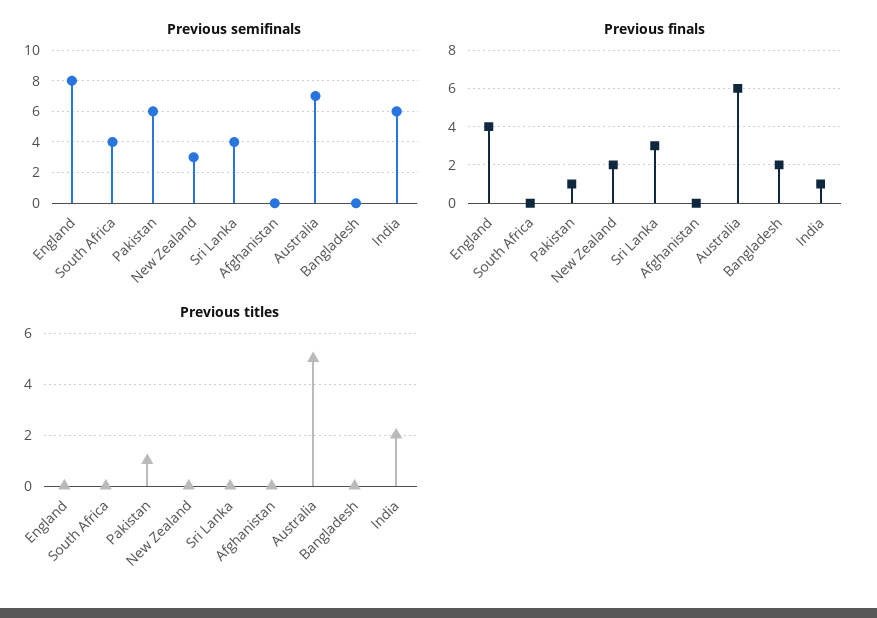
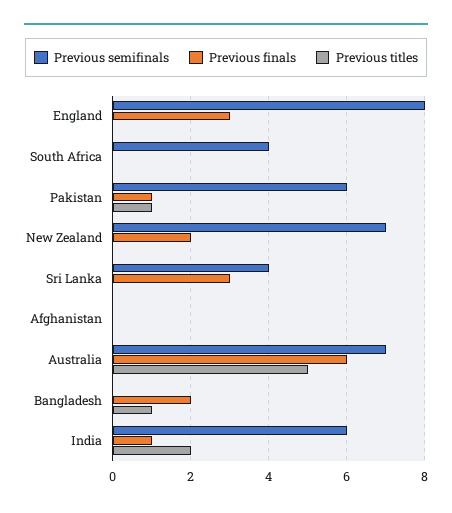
Previous semifinals, New Zealand: 3 -> 7
Previous finals, England: 4 -> 3
Previous titles, Bangladesh: 0 -> 1

